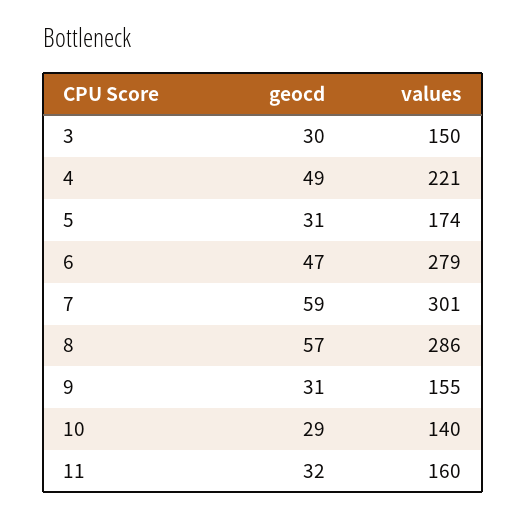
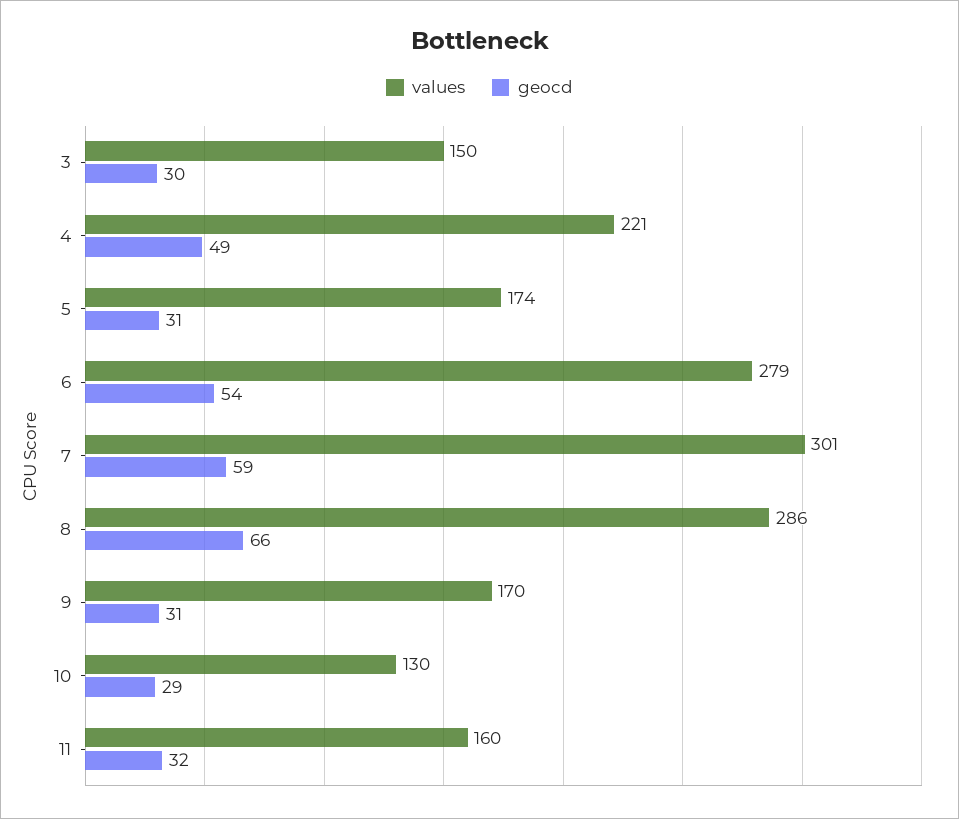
geocd, 6: 47 -> 54
geocd, 8: 57 -> 66
values, 9: 155 -> 170
values, 10: 140 -> 130

